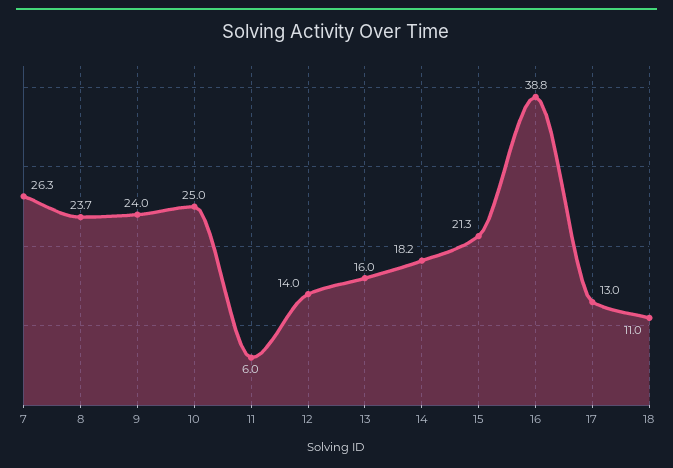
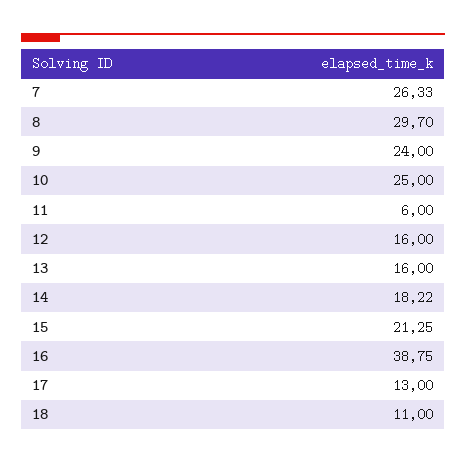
8: 23.7 -> 29.7
12: 14 -> 16

